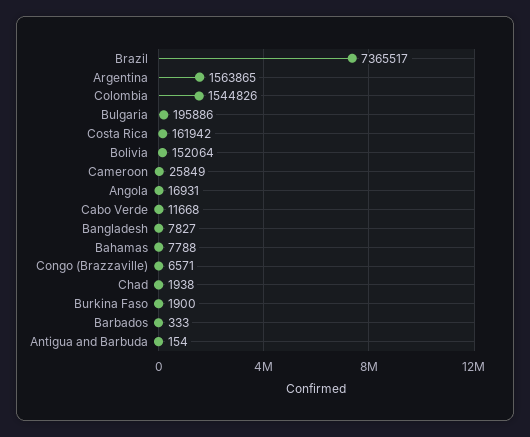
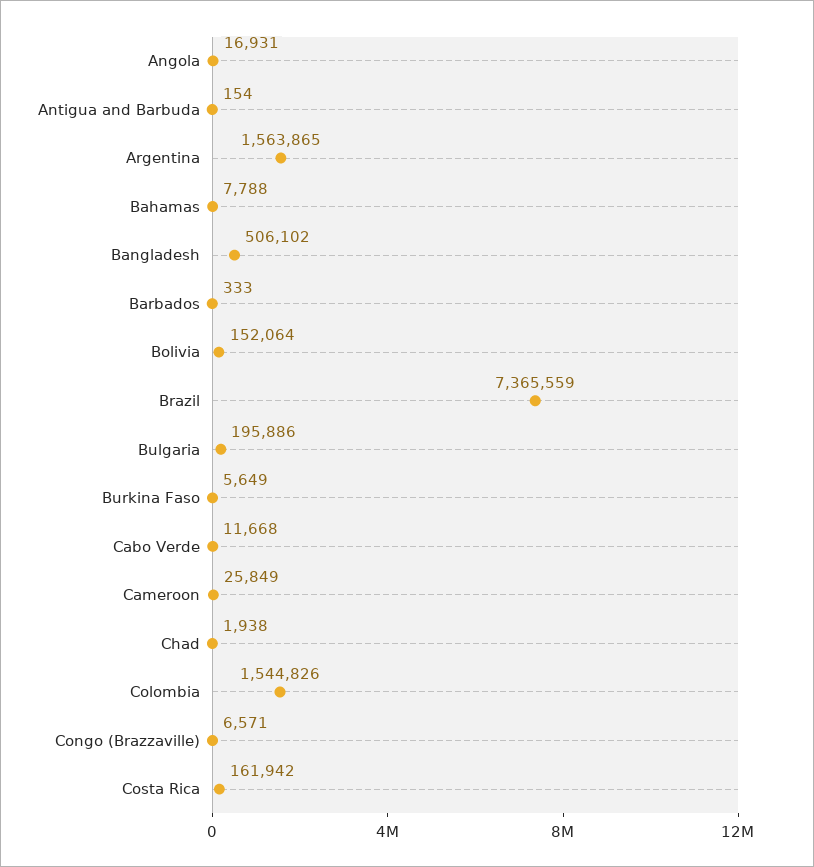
Brazil: 7365517 -> 7365559
Bangladesh: 7827 -> 506102
Burkina Faso: 1900 -> 5649

